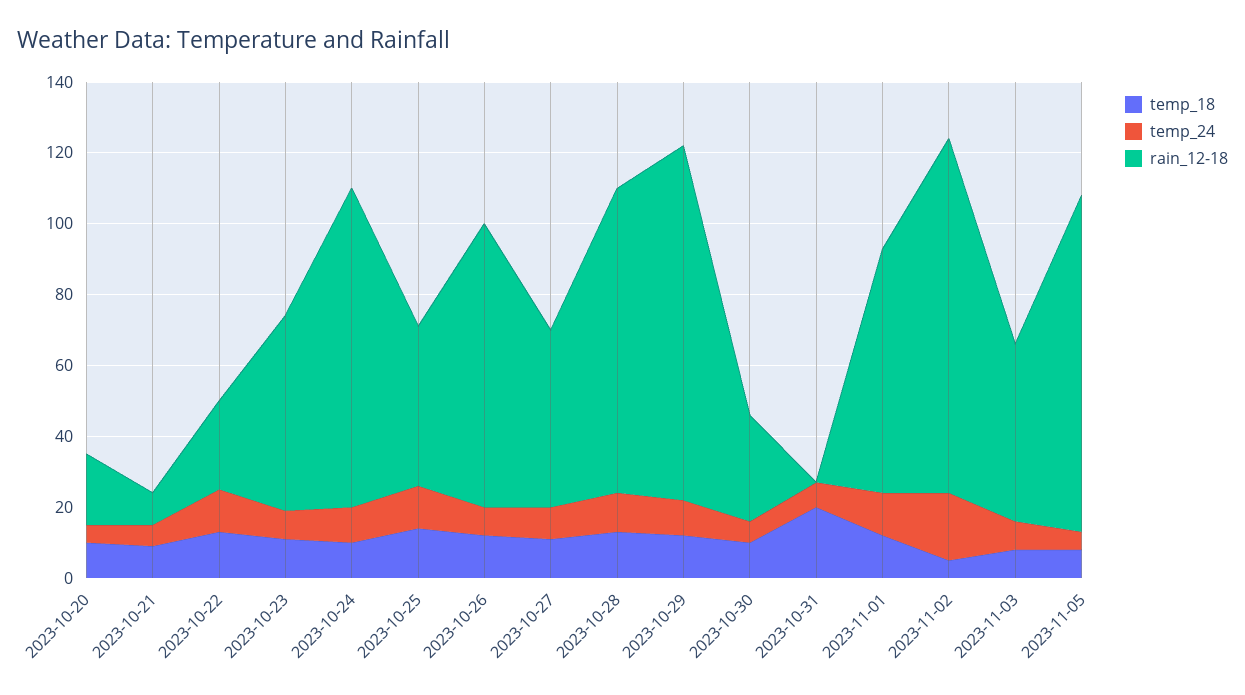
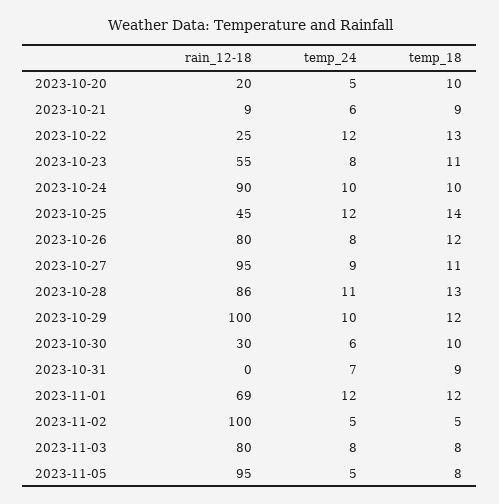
rain_12-18, 2023-10-27: 50 -> 95
temp_18, 2023-10-31: 20 -> 9
temp_24, 2023-11-02: 20 -> 5
rain_12-18, 2023-11-03: 50 -> 80

